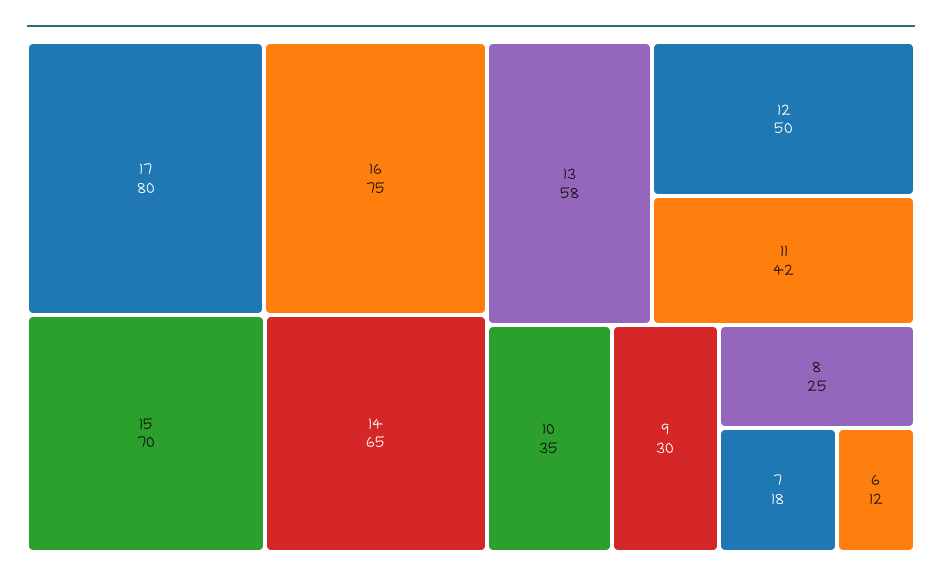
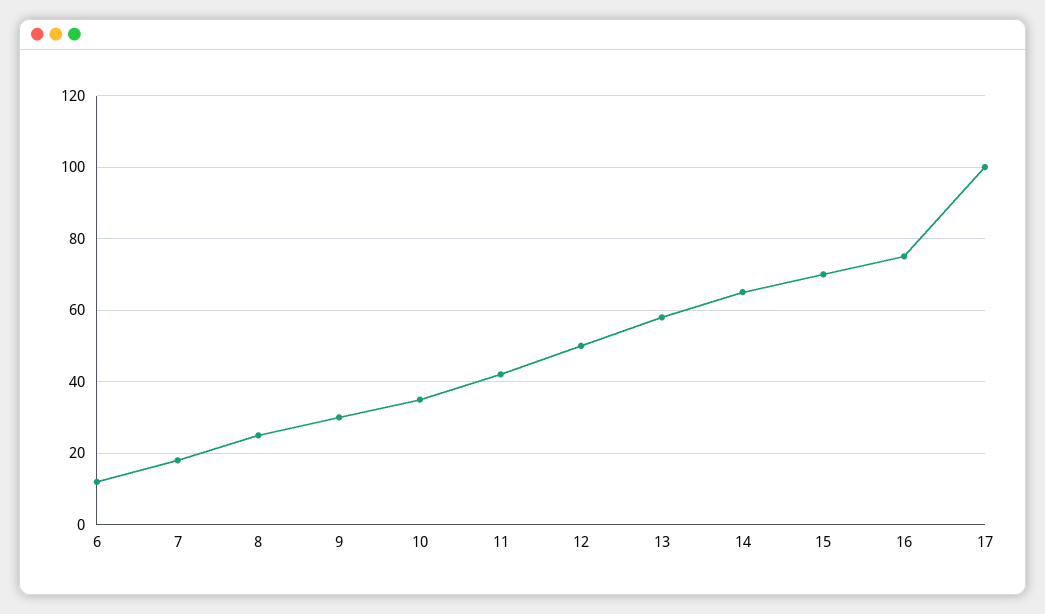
17: 80 -> 100

